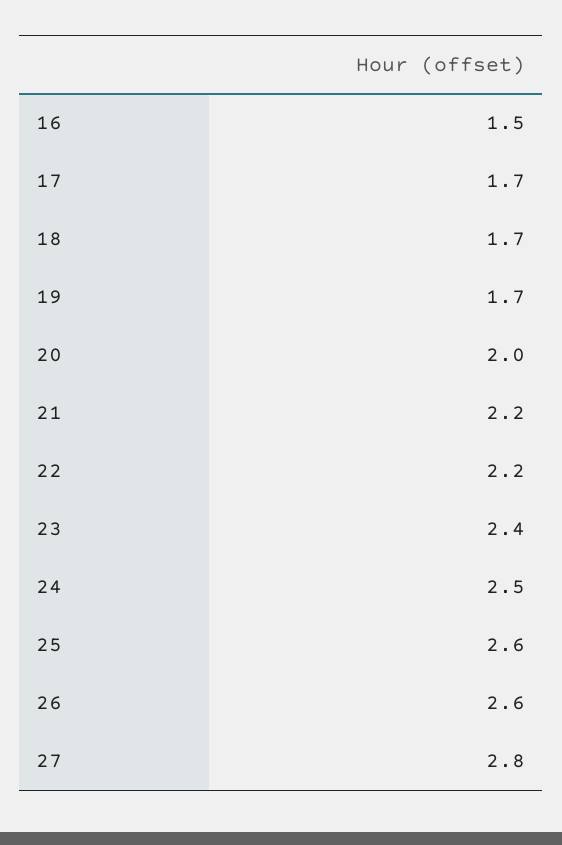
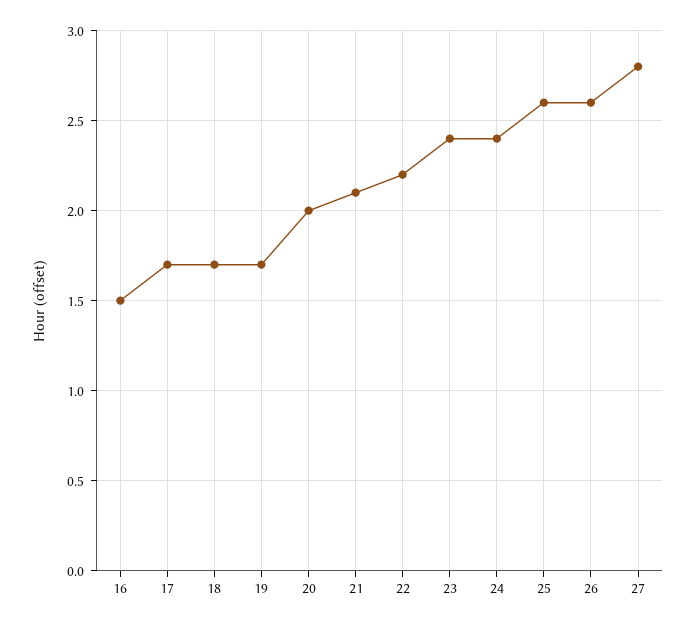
21: 2.2 -> 2.1
24: 2.5 -> 2.4

